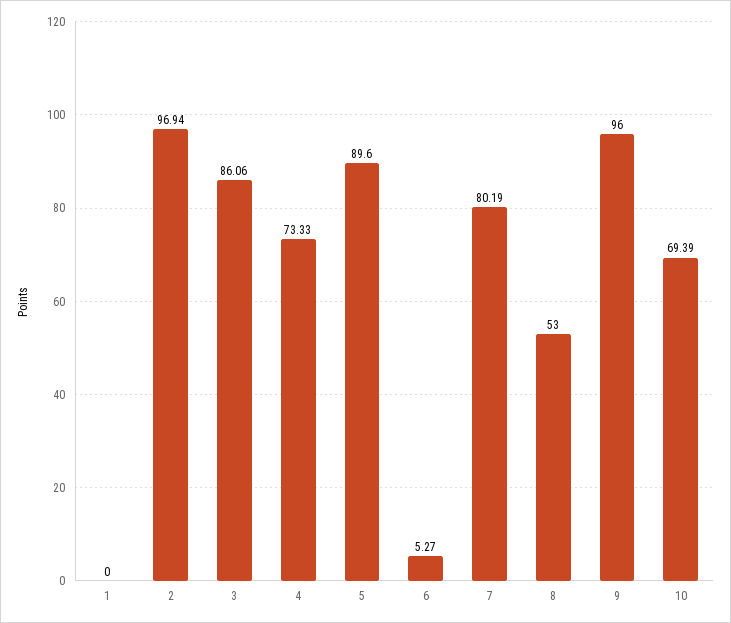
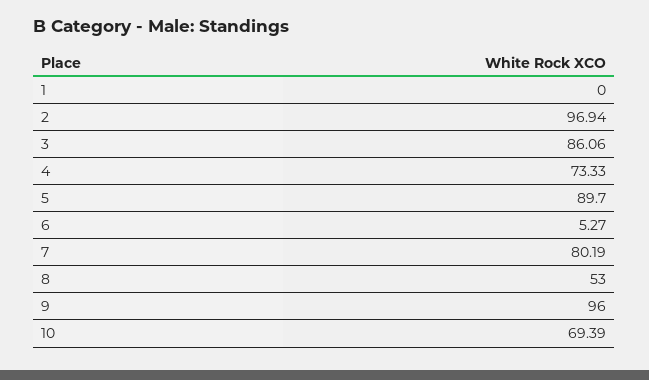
5: 89.6 -> 89.7

